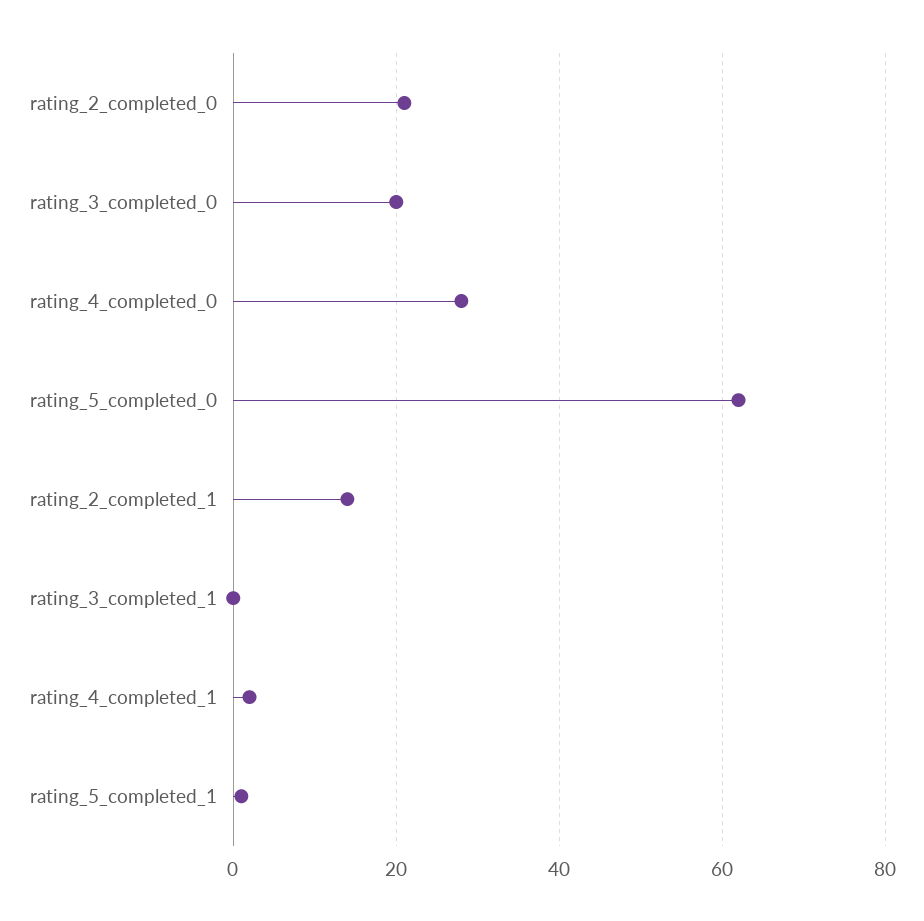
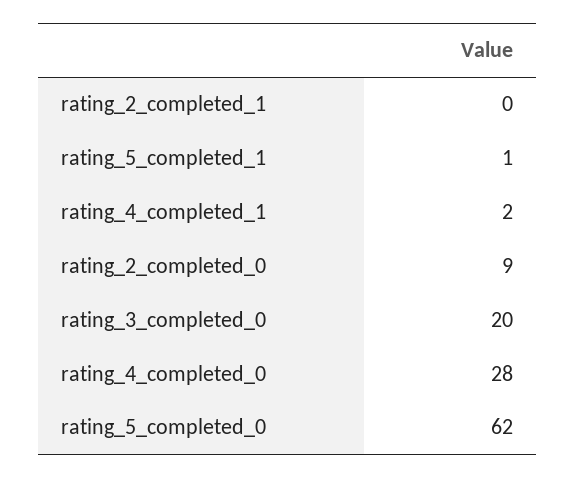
rating_2_completed_0: 20 -> 9
rating_2_completed_1: 15 -> 0
rating_3_completed_1: 0 -> none

